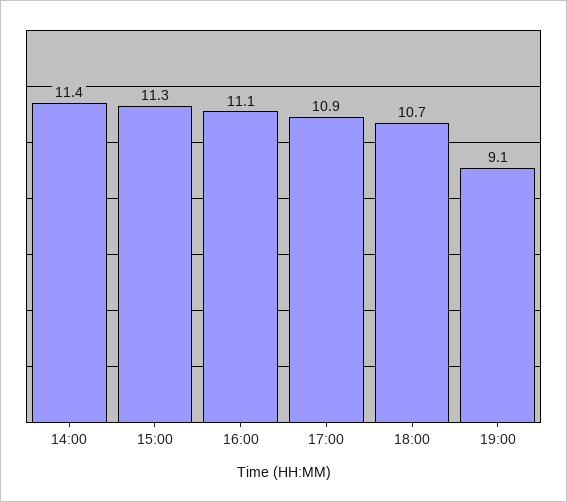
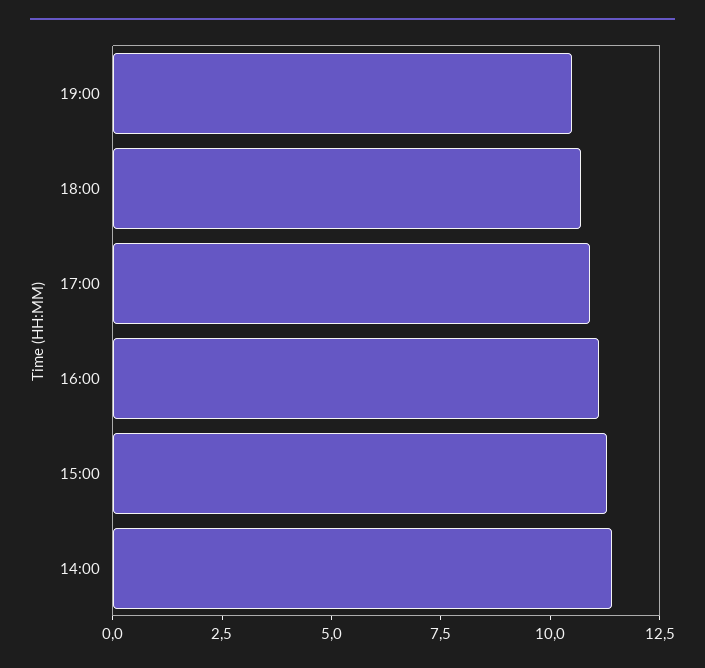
19:00: 9.1 -> 10.5

